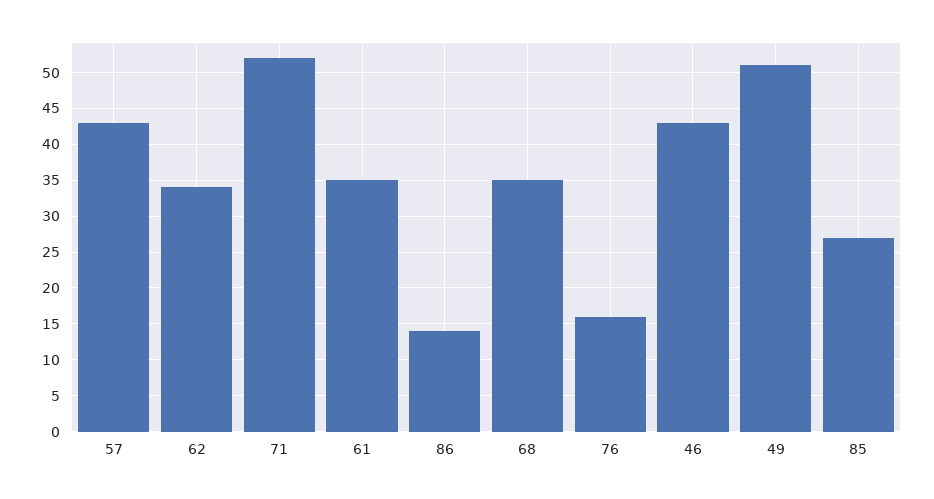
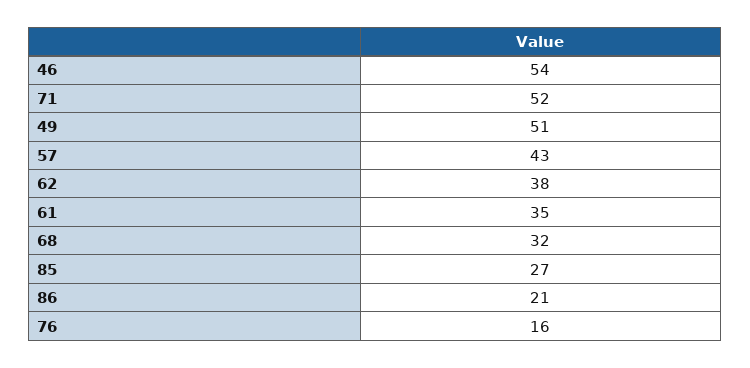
62: 34 -> 38
86: 14 -> 21
68: 35 -> 32
46: 43 -> 54

